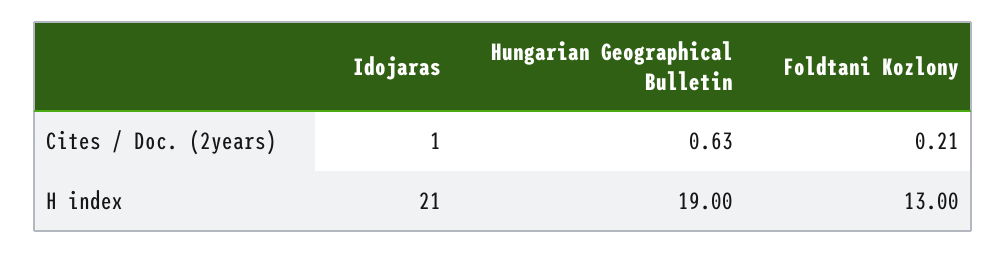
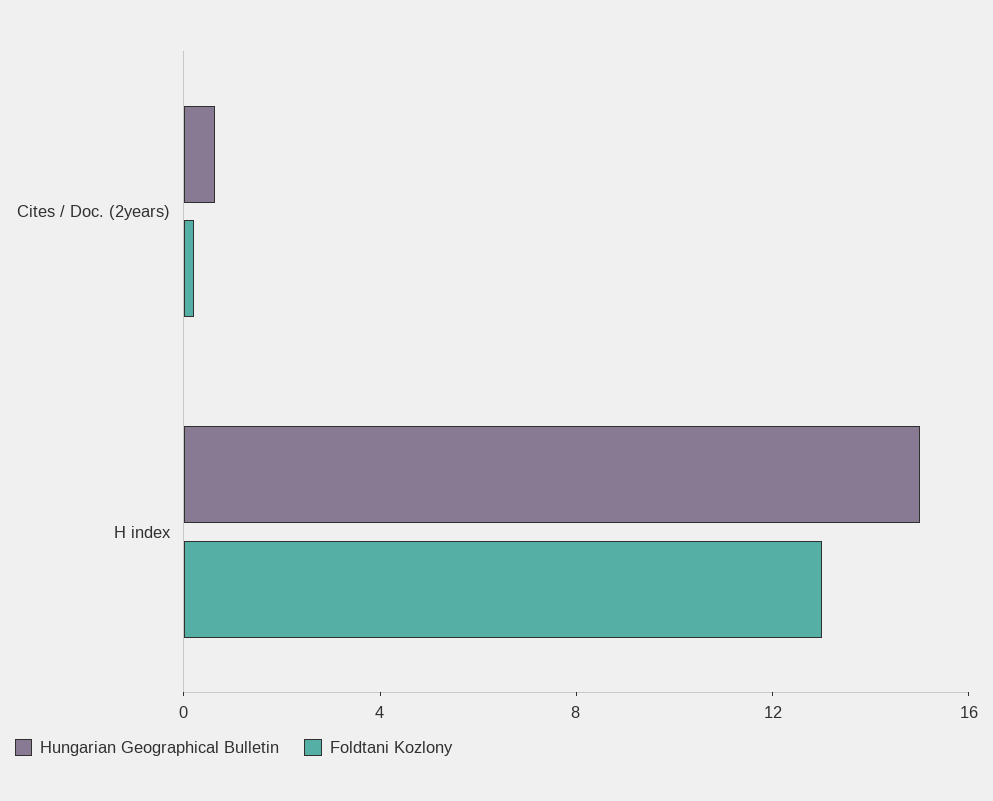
Idojaras, Cites / Doc. (2years): 1 -> none
Idojaras, H index: 21 -> none
Hungarian Geographical Bulletin, H index: 19 -> 15

